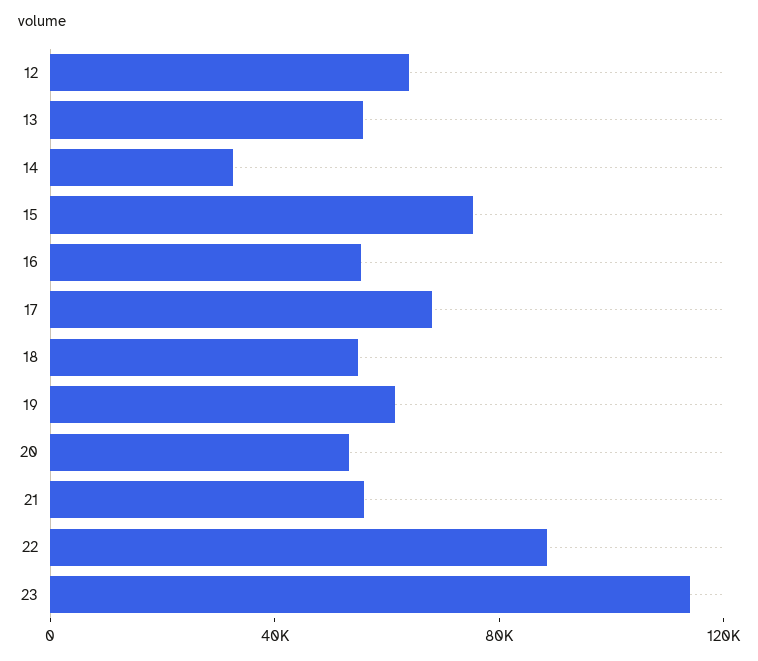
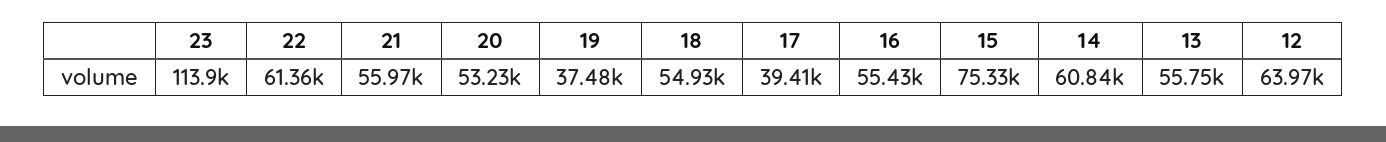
14: 30000 -> 60840
17: 70000 -> 39410
19: 60000 -> 37480
22: 90000 -> 61360

